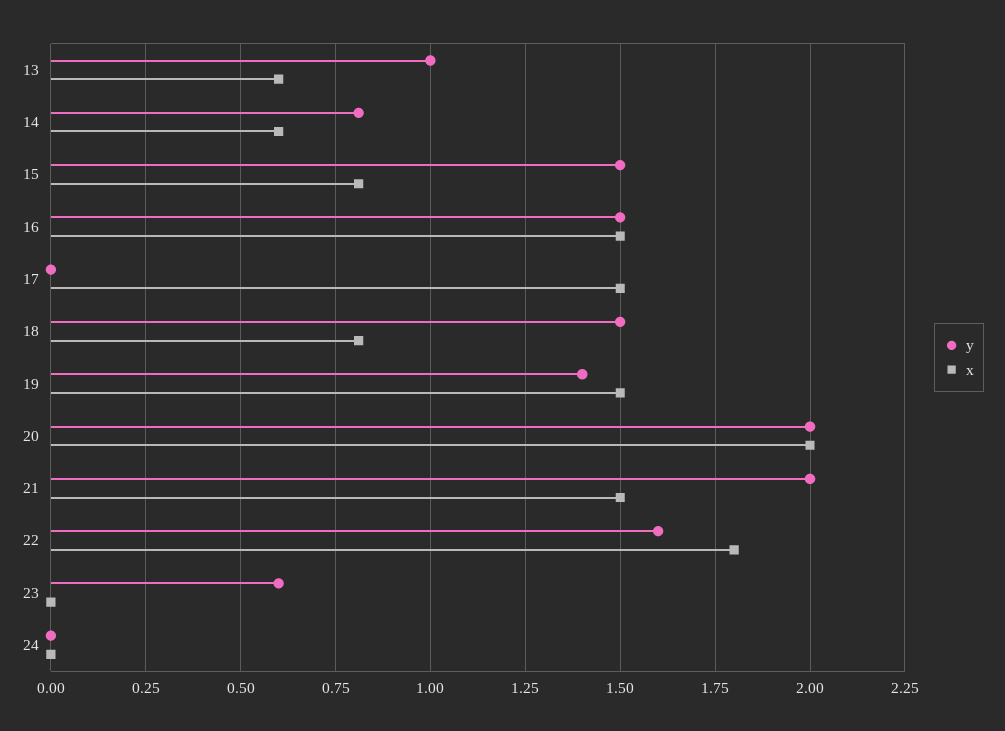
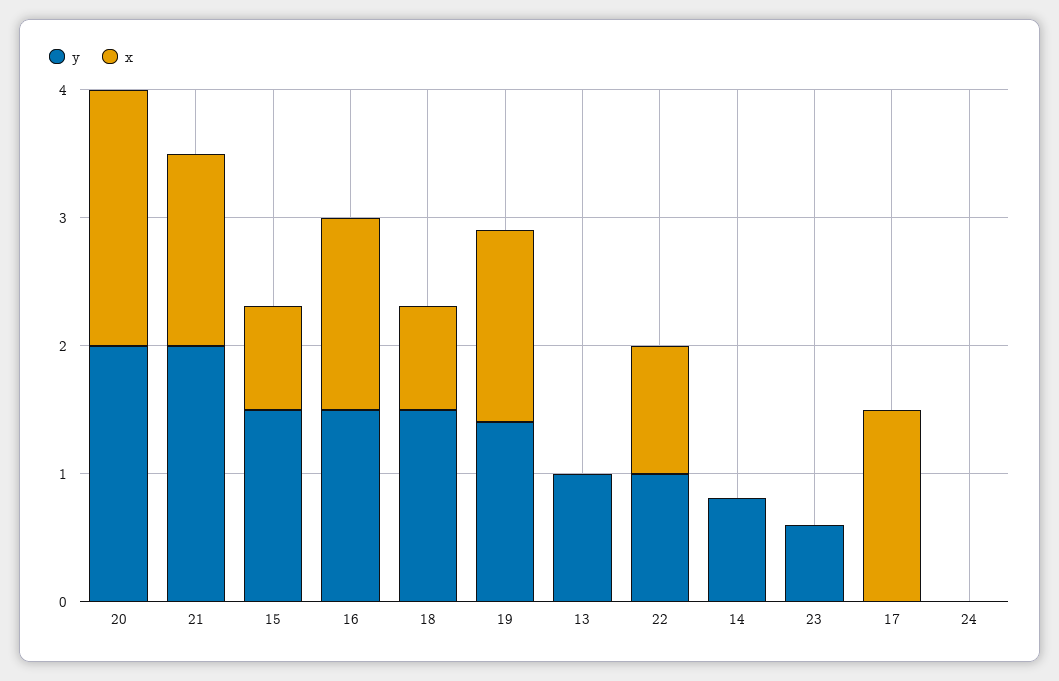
x, 13: 0.6 -> 0
x, 14: 0.6 -> 0
y, 22: 1.6 -> 1
x, 22: 1.8 -> 1

